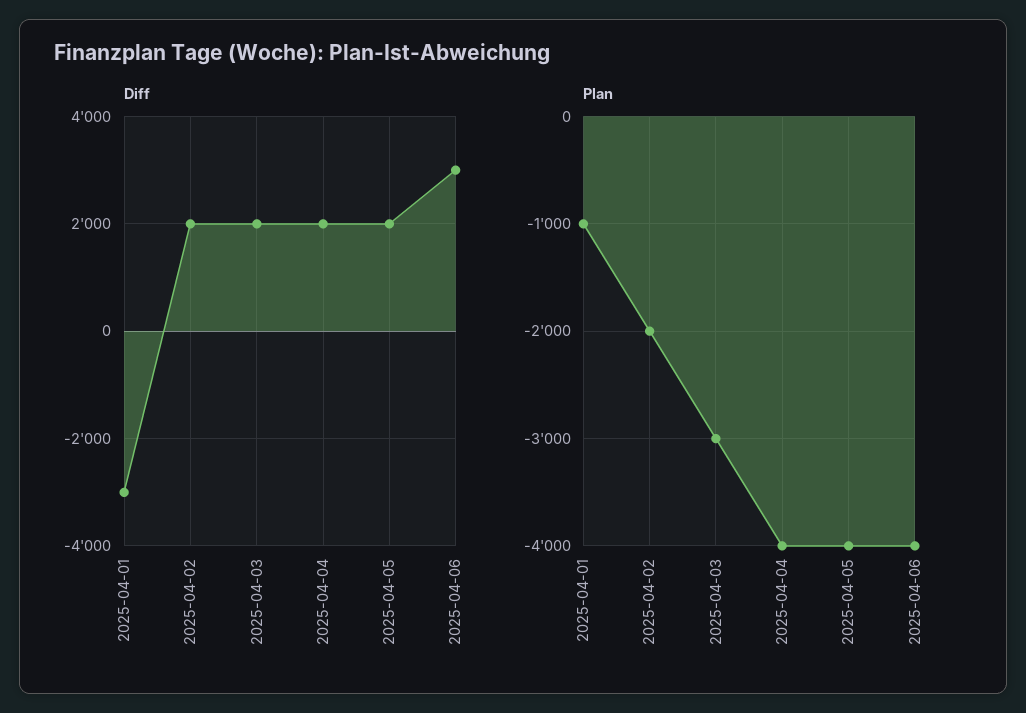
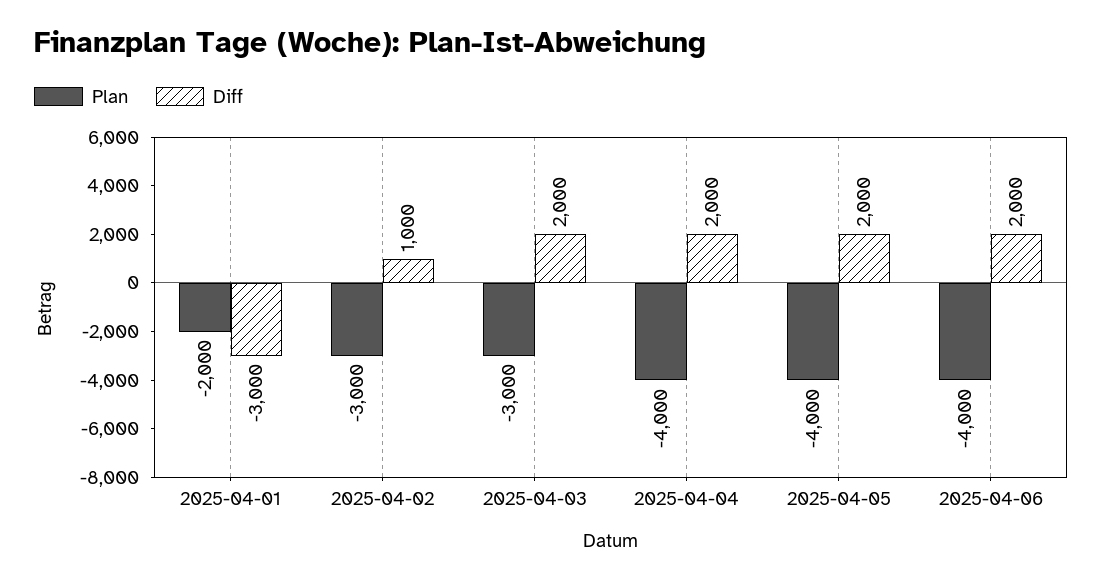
Diff, 2025-04-02: 2000 -> 1000
Diff, 2025-04-06: 3000 -> 2000
Plan, 2025-04-01: -1000 -> -2000
Plan, 2025-04-02: -2000 -> -3000

